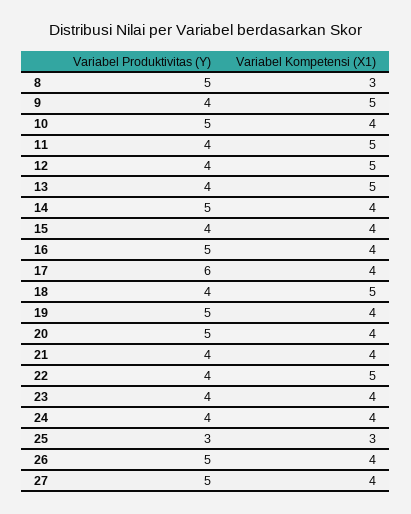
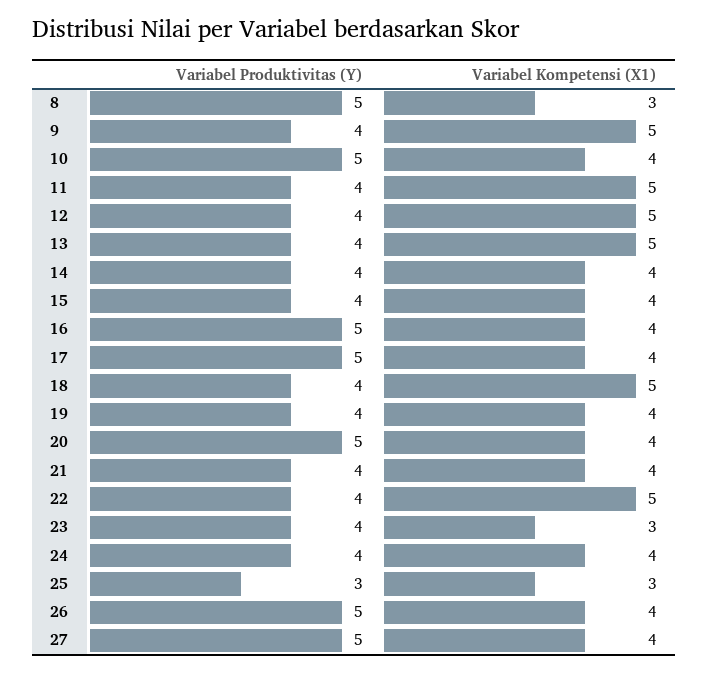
Variabel Produktivitas (Y), 14: 5 -> 4
Variabel Produktivitas (Y), 17: 6 -> 5
Variabel Produktivitas (Y), 19: 5 -> 4
Variabel Kompetensi (X1), 23: 4 -> 3

